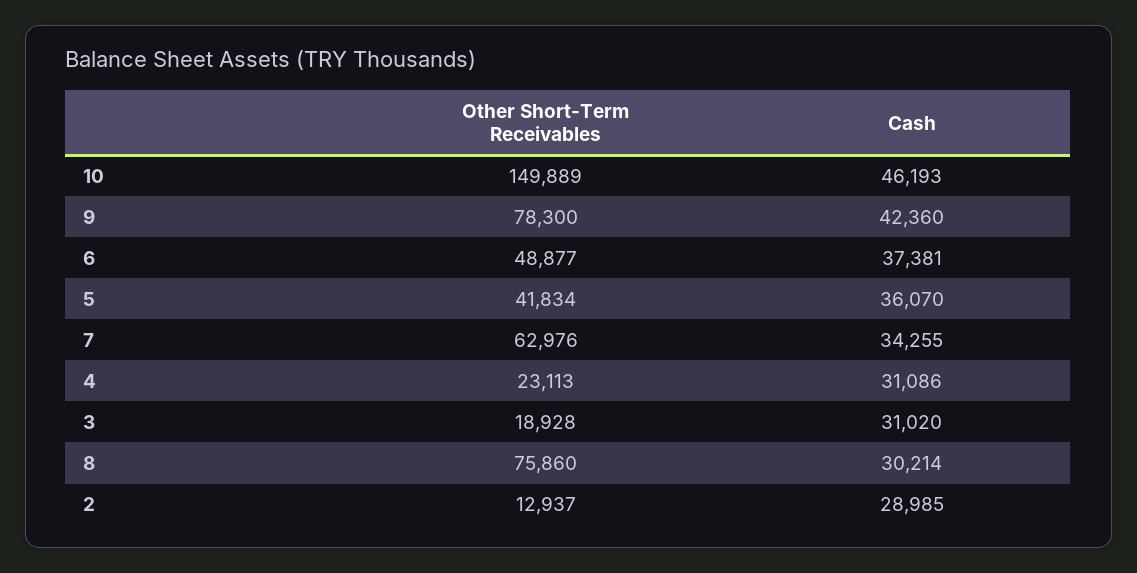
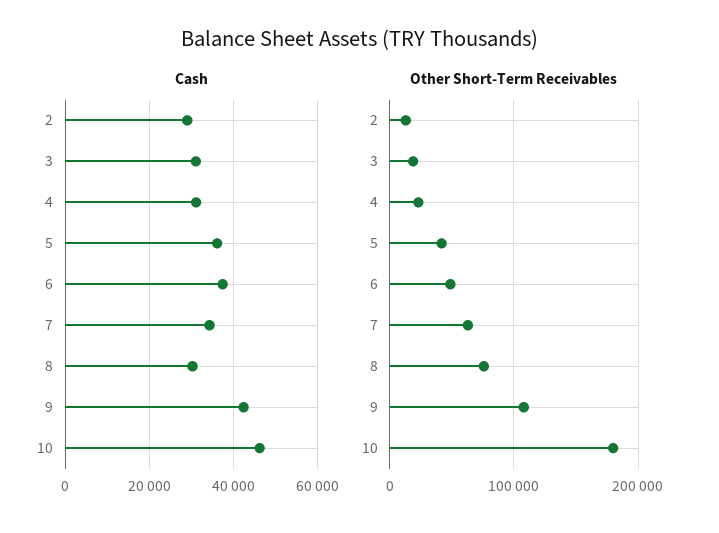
Other Short-Term Receivables, 10: 149889 -> 180000
Other Short-Term Receivables, 9: 78300 -> 110000

